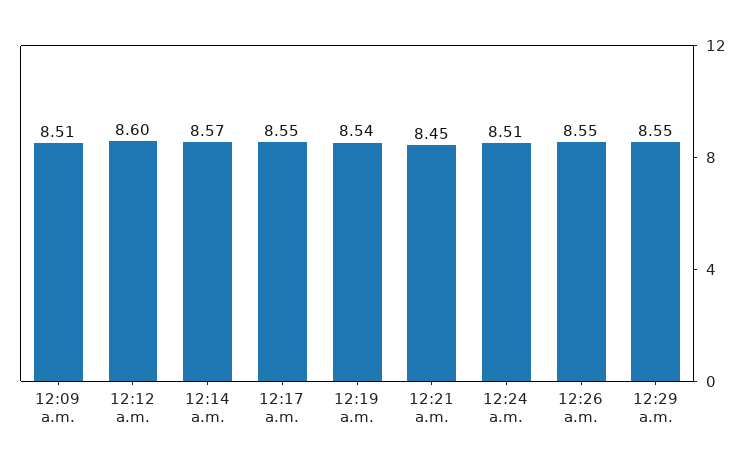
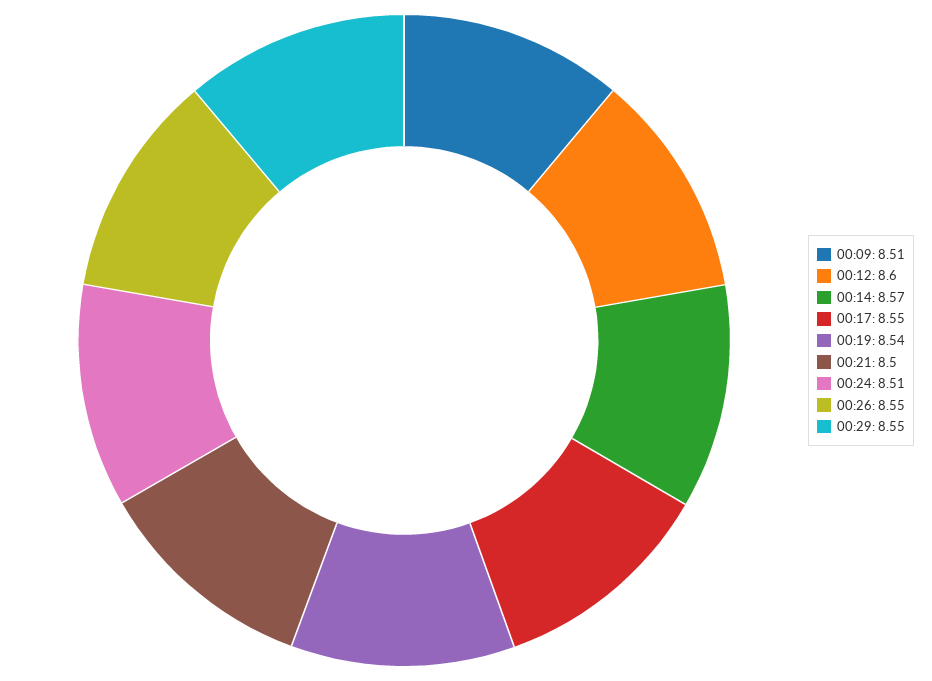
12:21 a.m.: 8.45 -> 8.5

